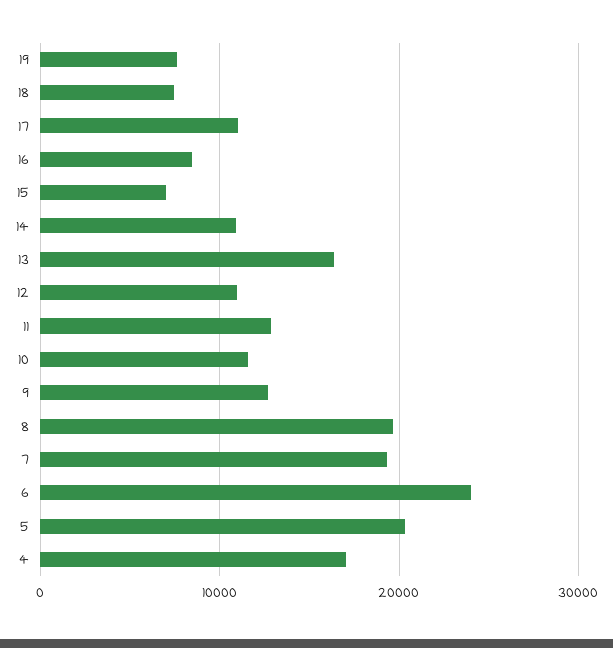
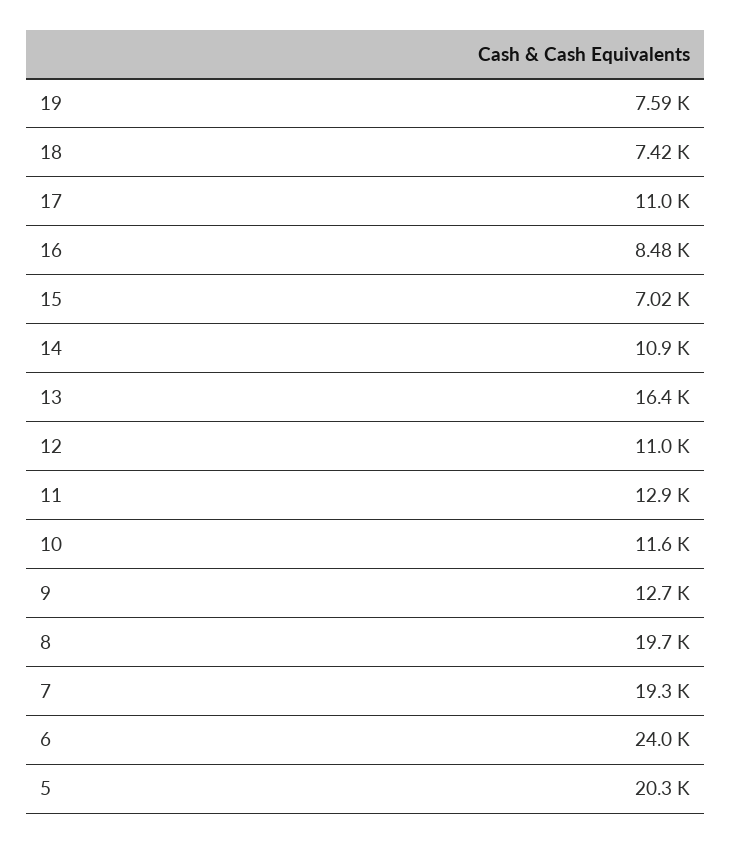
4: 17000 -> none

